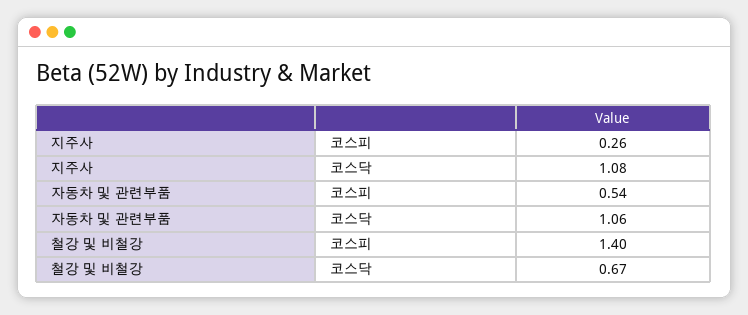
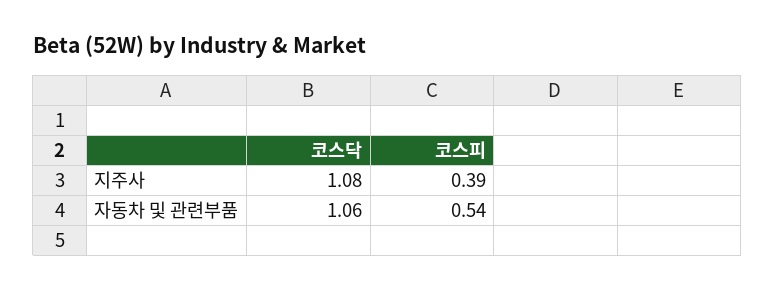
지주사, 코스피: 0.26 -> 0.39
철강 및 비철강, 코스피: 1.4 -> none
철강 및 비철강, 코스닥: 0.67 -> none

